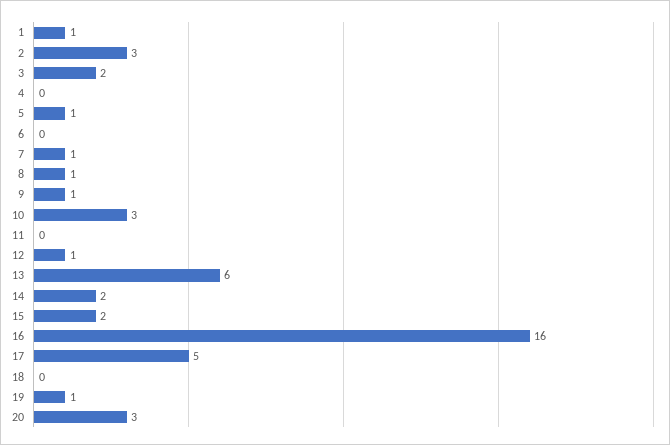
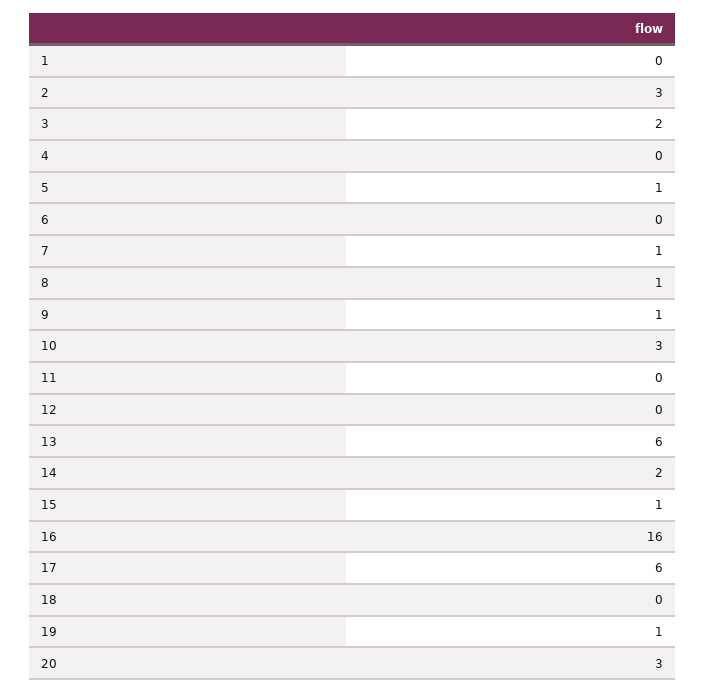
1: 1 -> 0
12: 1 -> 0
15: 2 -> 1
17: 5 -> 6

